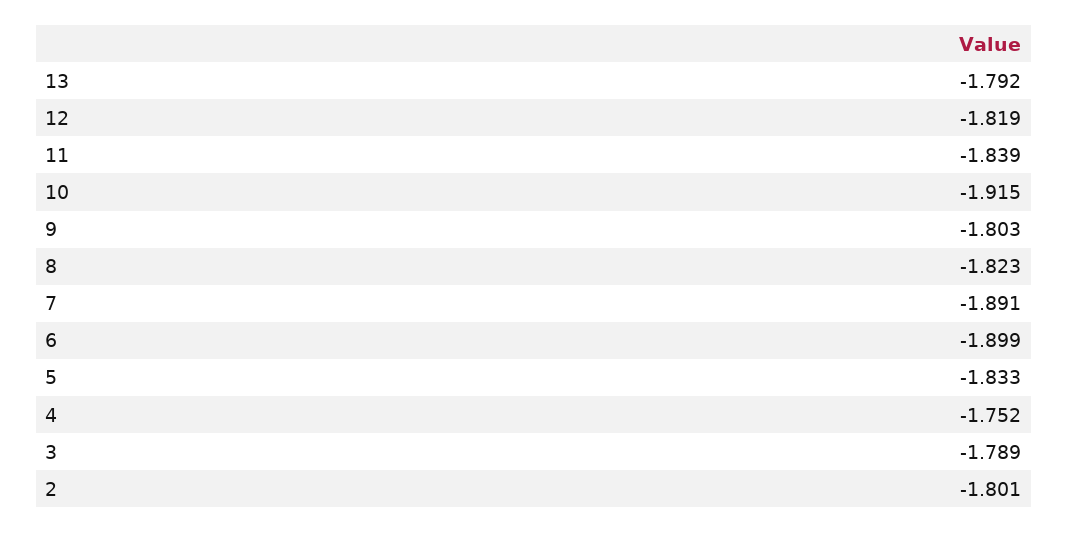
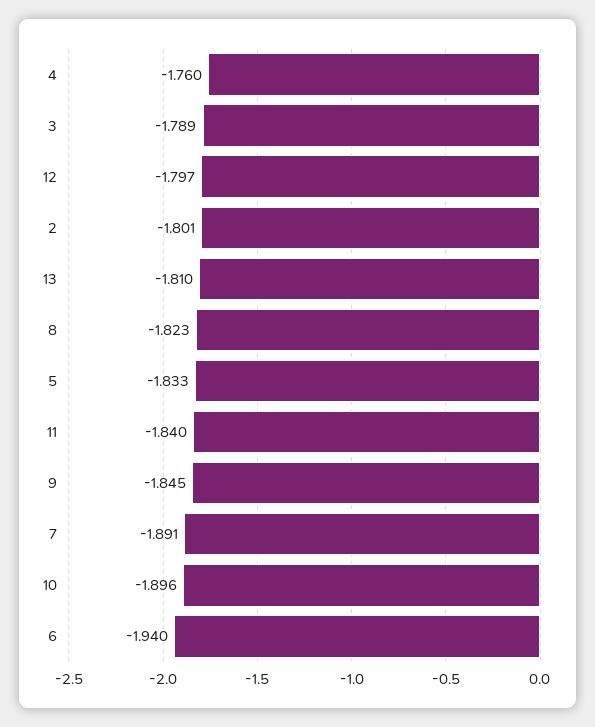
13: -1.792 -> -1.81
12: -1.819 -> -1.797
11: -1.839 -> -1.84
10: -1.915 -> -1.896
9: -1.803 -> -1.845
6: -1.899 -> -1.94
4: -1.752 -> -1.76

